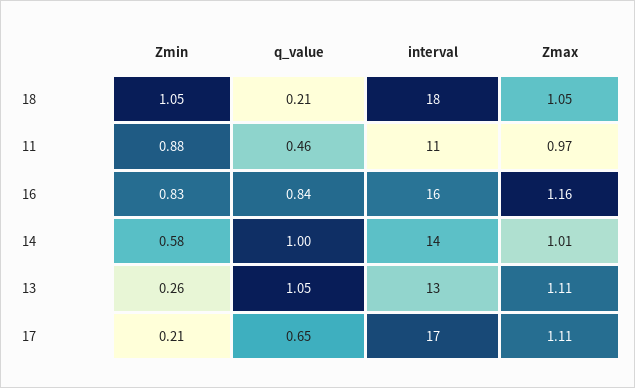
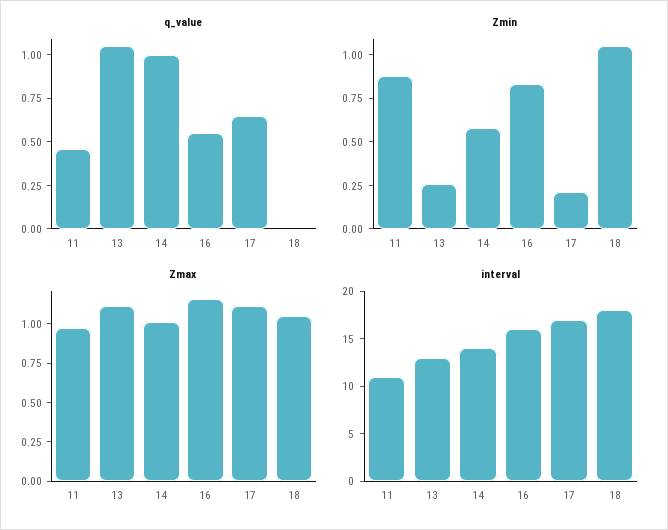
q_value, 18: 0.21 -> 0
q_value, 16: 0.84 -> 0.55

